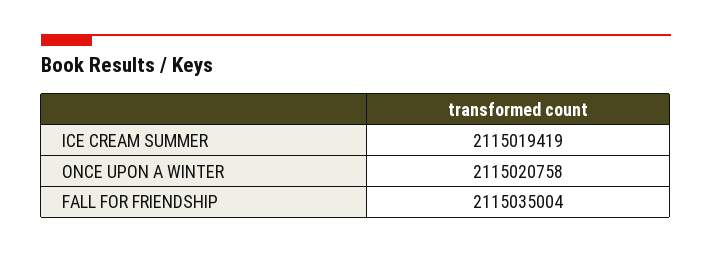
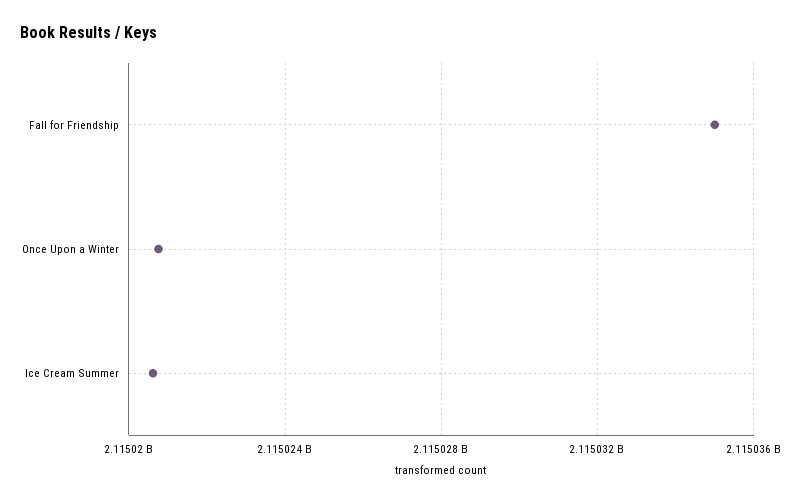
ICE CREAM SUMMER: 2115019419 -> 2115020500

